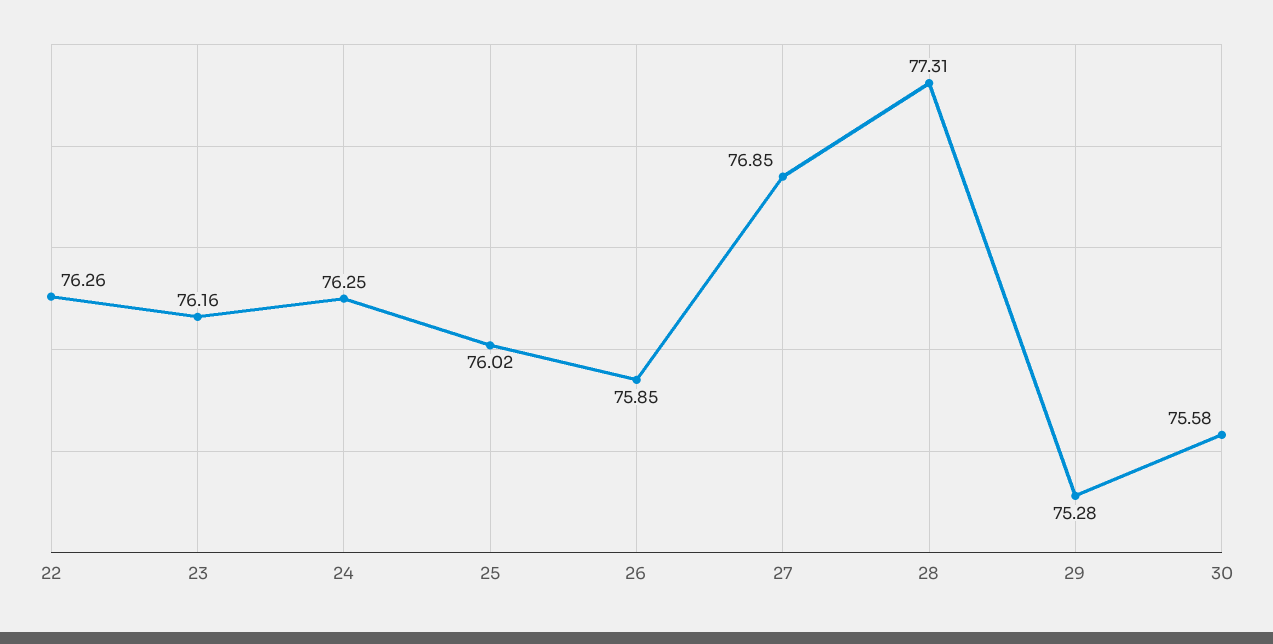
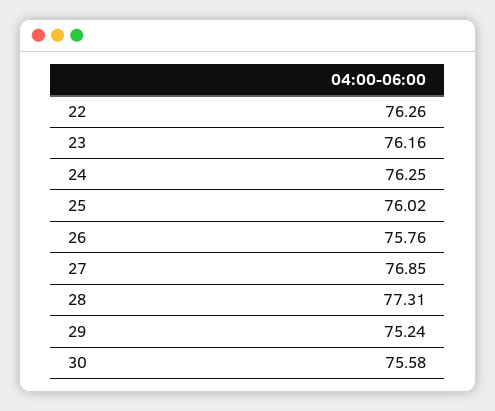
26: 75.85 -> 75.76
29: 75.28 -> 75.24

